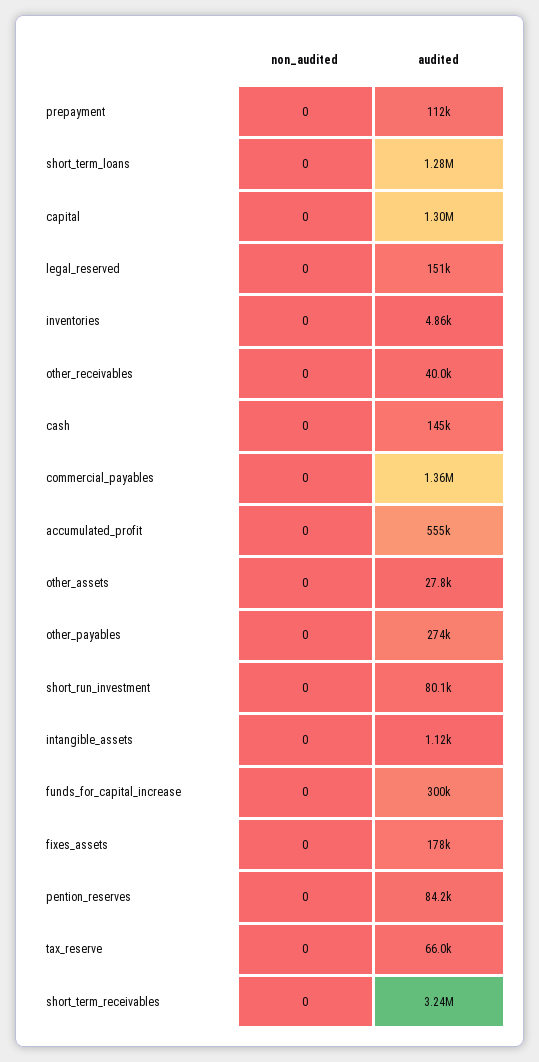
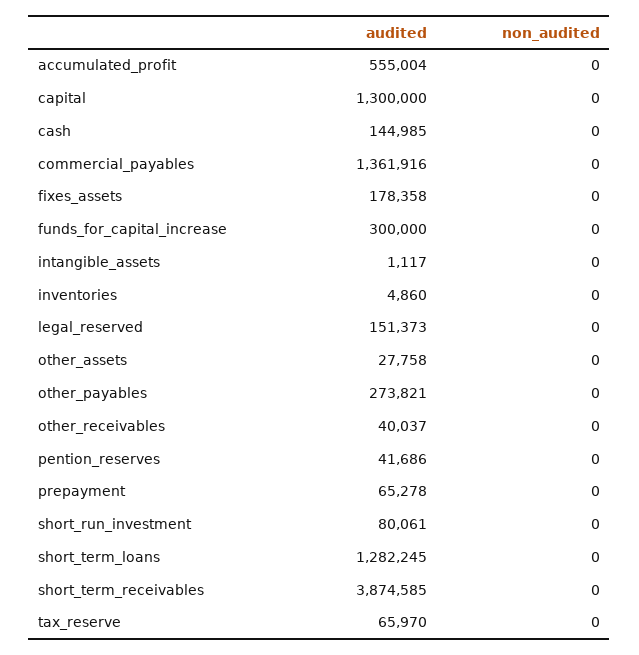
audited, prepayment: 112000 -> 65278
audited, pention_reserves: 84200 -> 41686
audited, short_term_receivables: 3240000 -> 3874585

